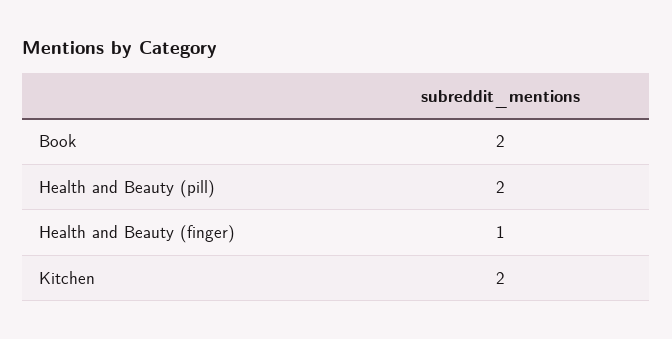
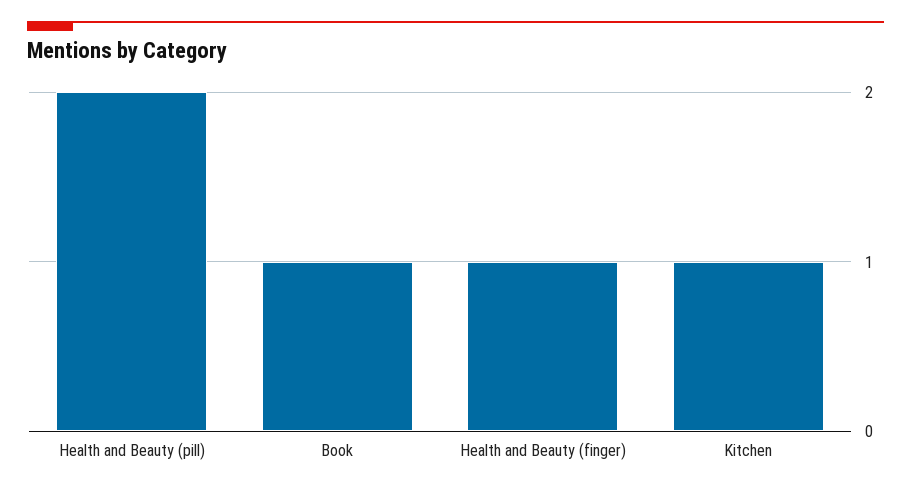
Book: 2 -> 1
Kitchen: 2 -> 1

